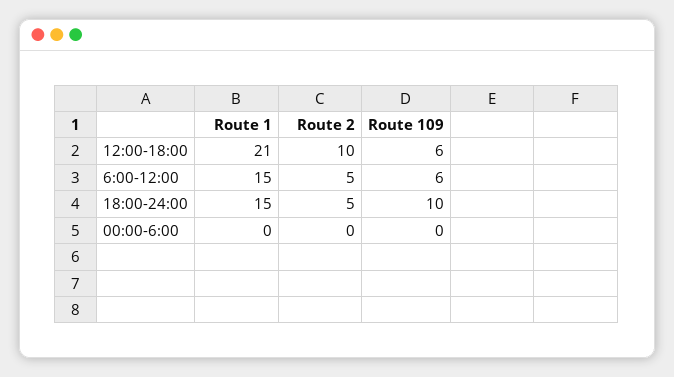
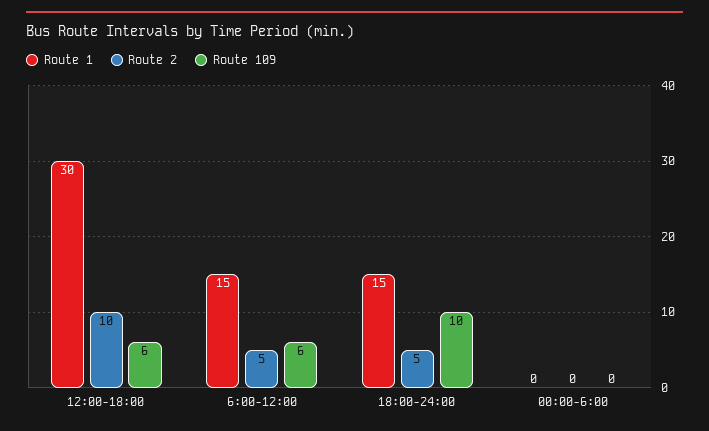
Route 1, 12:00-18:00: 21 -> 30

